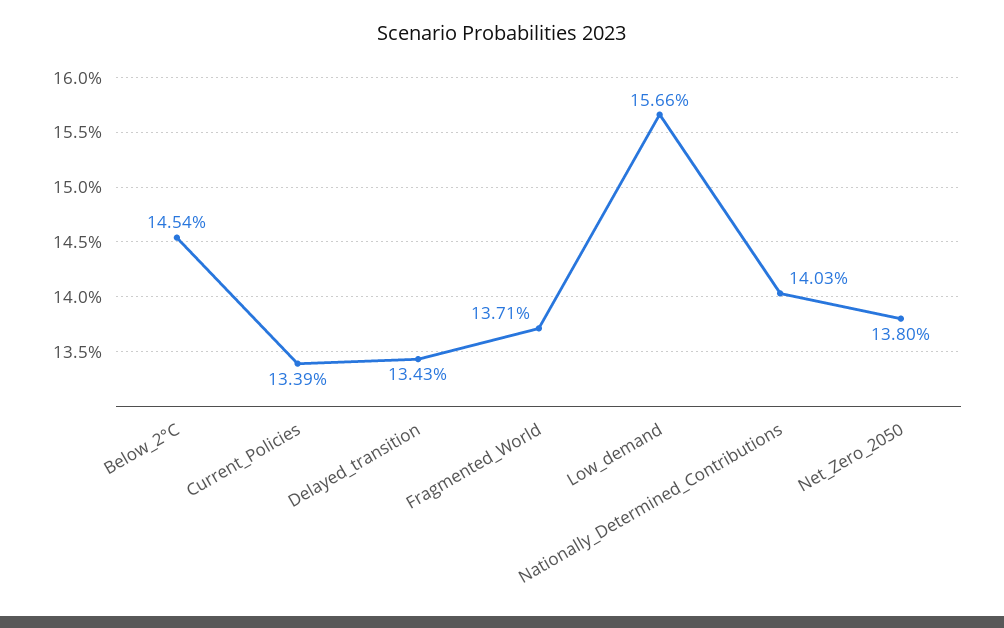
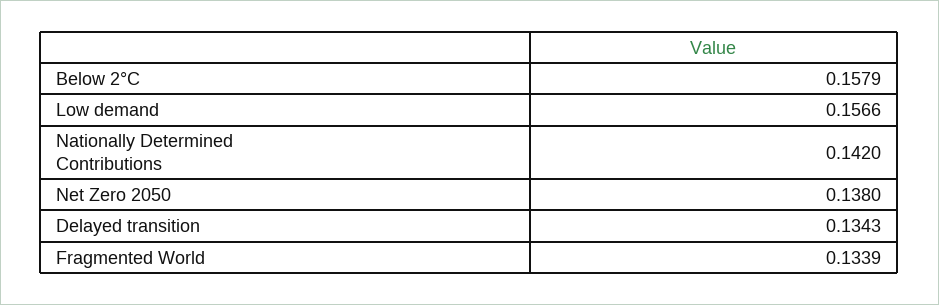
Below_2°C: 0.1454 -> 0.1579
Current_Policies: 0.1339 -> none
Fragmented_World: 0.1371 -> 0.1339
Nationally_Determined_Contributions: 0.1403 -> 0.142

